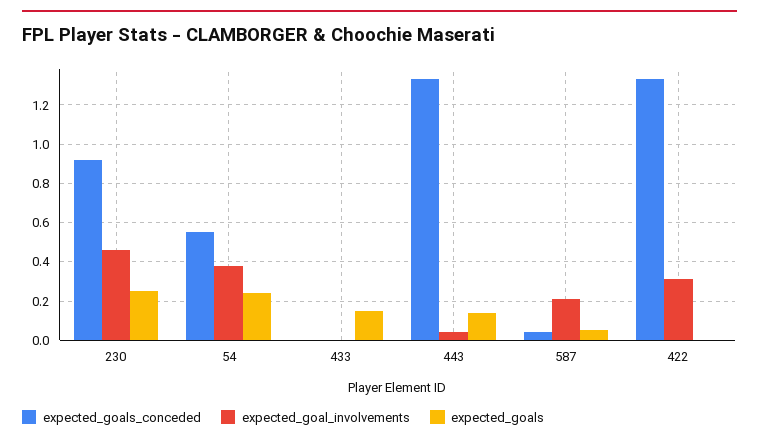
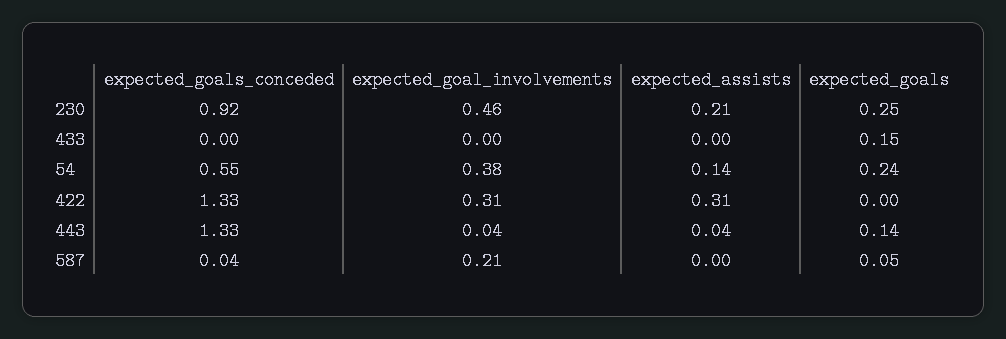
expected_assists, 230: none -> 0.21
expected_assists, 433: none -> 0
expected_assists, 54: none -> 0.14
expected_assists, 422: none -> 0.31
expected_assists, 443: none -> 0.04
expected_assists, 587: none -> 0

